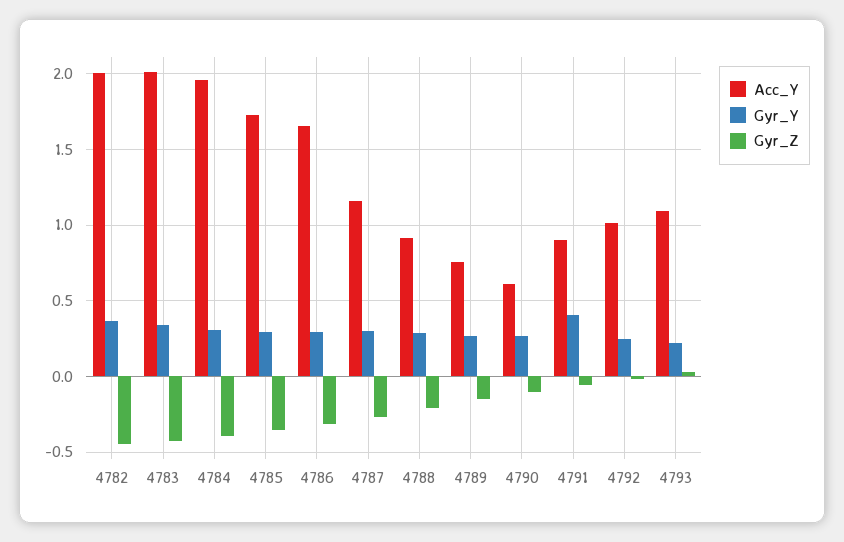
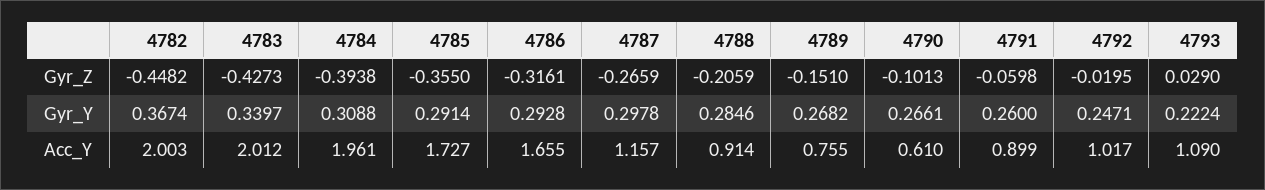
Gyr_Y, 4791: 0.4 -> 0.26

